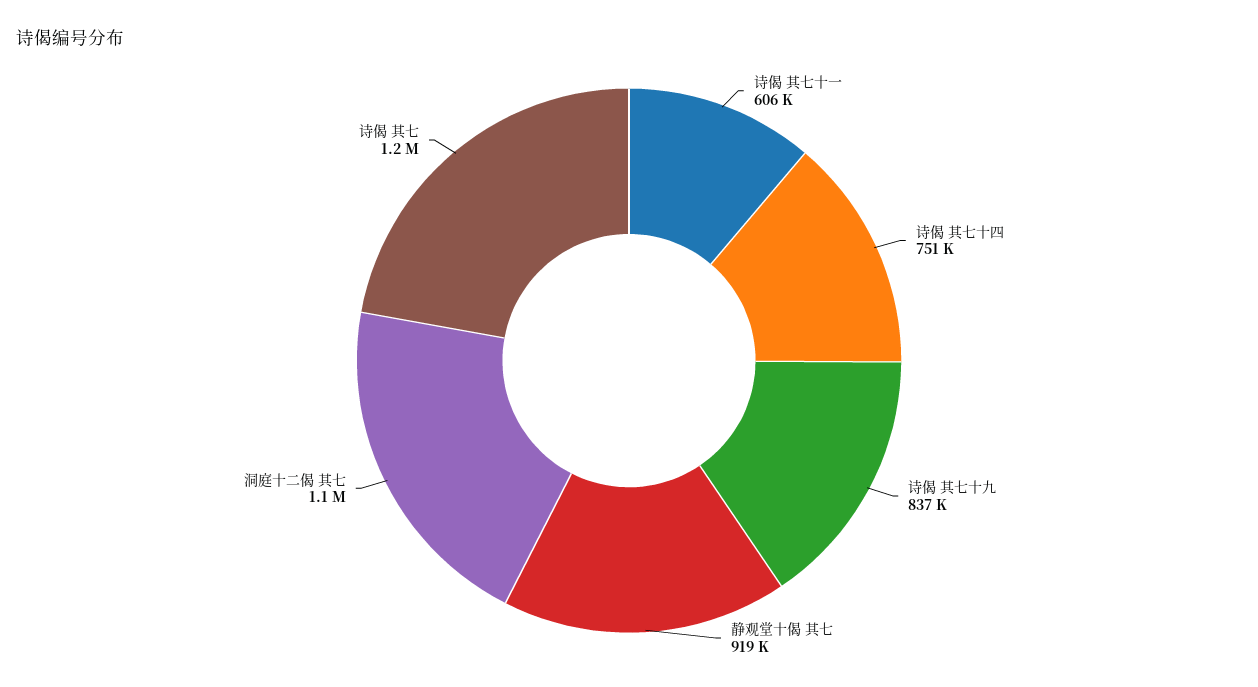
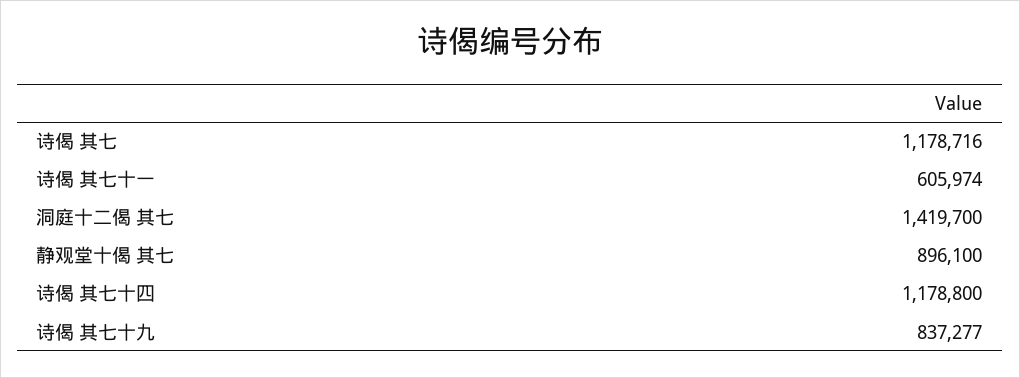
诗偈 其七十四: 751000 -> 1178800
静观堂十偈 其七: 919000 -> 896100
洞庭十二偈 其七: 1100000 -> 1419700

